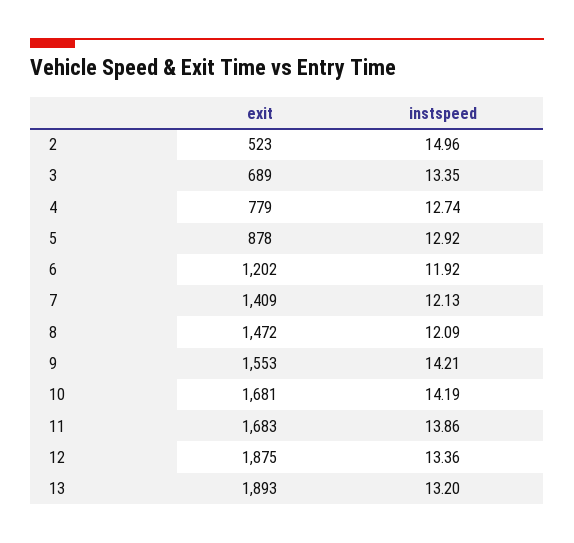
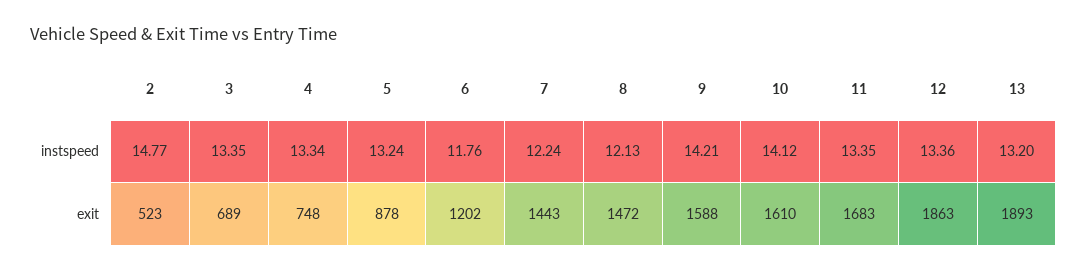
instspeed, 2: 14.96 -> 14.77
exit, 4: 779 -> 748
instspeed, 4: 12.74 -> 13.34
instspeed, 5: 12.92 -> 13.24
instspeed, 6: 11.92 -> 11.76
exit, 7: 1409 -> 1443
instspeed, 7: 12.13 -> 12.24
instspeed, 8: 12.09 -> 12.13
exit, 9: 1553 -> 1588
exit, 10: 1681 -> 1610
instspeed, 10: 14.19 -> 14.12
instspeed, 11: 13.86 -> 13.35
exit, 12: 1875 -> 1863

